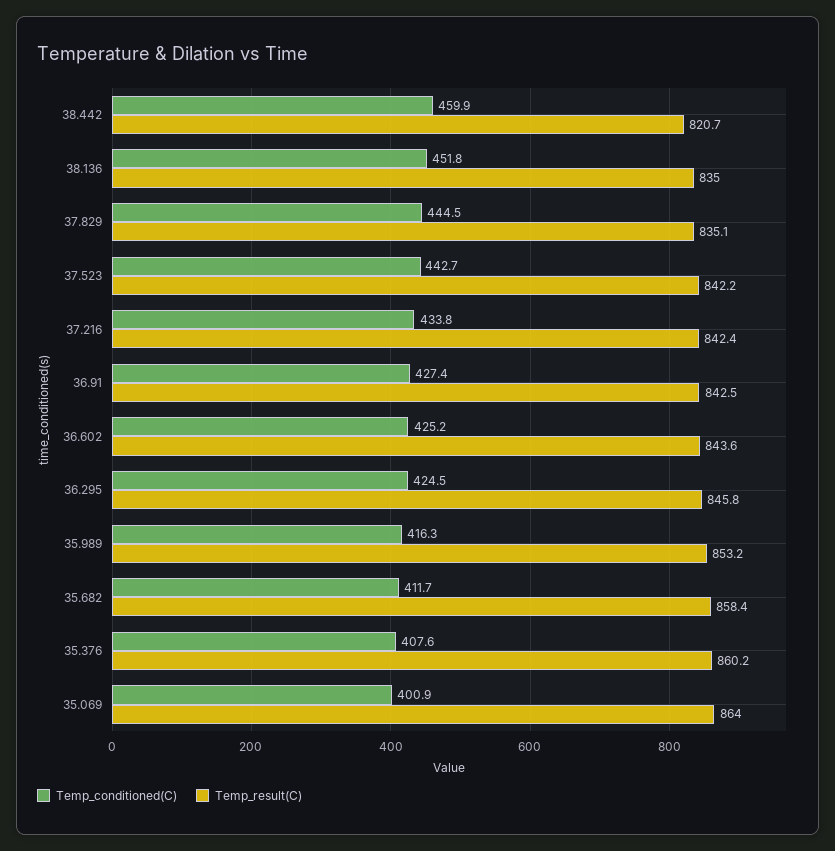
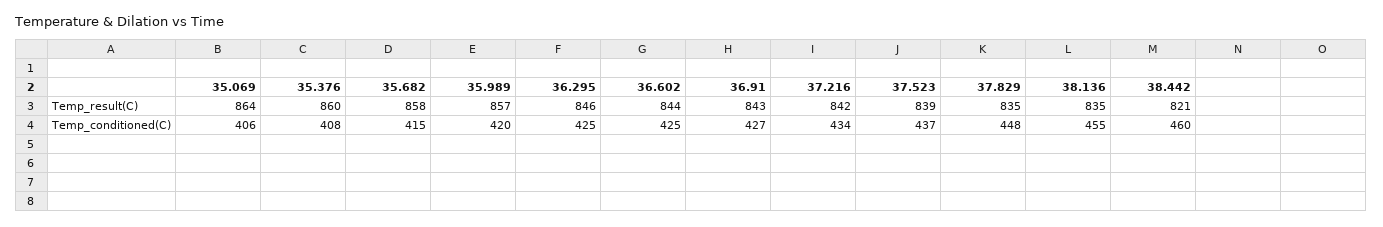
Temp_conditioned(C), 38.136: 451.8 -> 455
Temp_conditioned(C), 37.829: 444.5 -> 448
Temp_conditioned(C), 37.523: 442.7 -> 437
Temp_result(C), 37.523: 842.2 -> 839
Temp_conditioned(C), 35.989: 416.3 -> 420
Temp_result(C), 35.989: 853.2 -> 857
Temp_conditioned(C), 35.682: 411.7 -> 415
Temp_conditioned(C), 35.069: 400.9 -> 406

